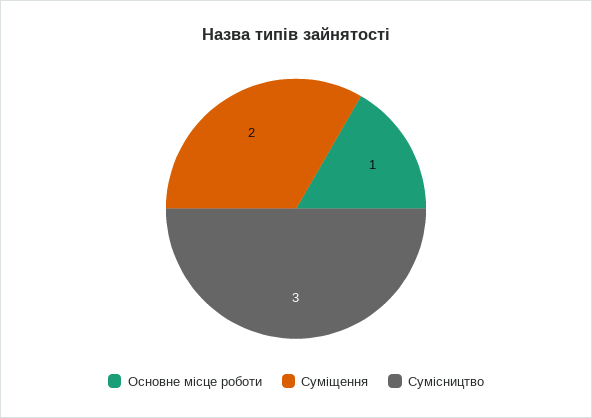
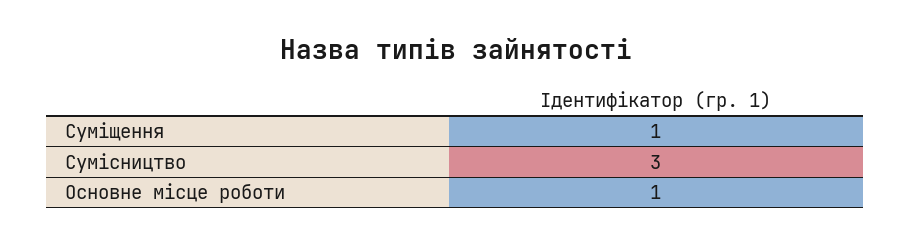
Суміщення: 2 -> 1

